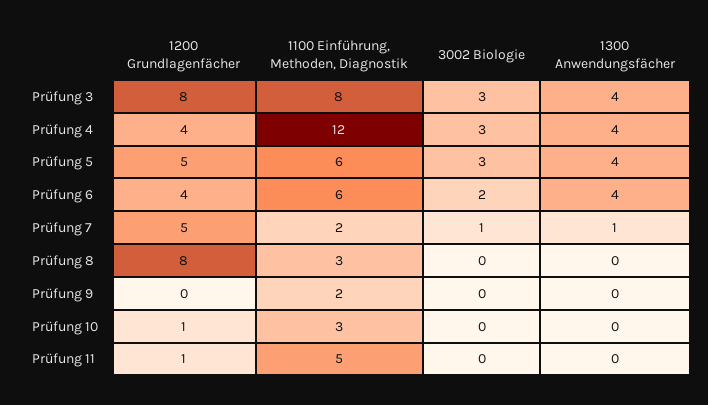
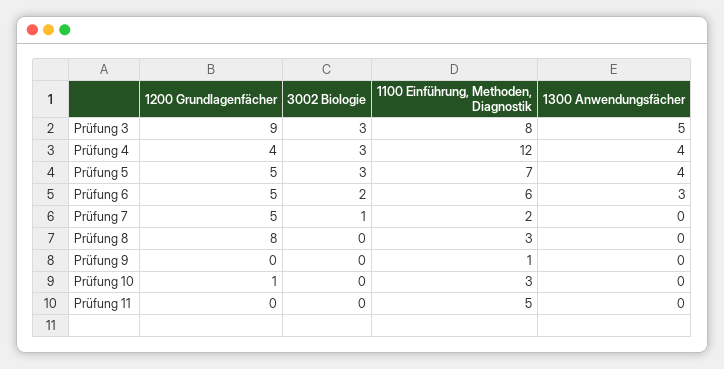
1200 Grundlagenfächer, Prüfung 3: 8 -> 9
1300 Anwendungsfächer, Prüfung 3: 4 -> 5
1100 Einführung, Methoden, Diagnostik, Prüfung 5: 6 -> 7
1200 Grundlagenfächer, Prüfung 6: 4 -> 5
1300 Anwendungsfächer, Prüfung 6: 4 -> 3
1300 Anwendungsfächer, Prüfung 7: 1 -> 0
1100 Einführung, Methoden, Diagnostik, Prüfung 9: 2 -> 1
1200 Grundlagenfächer, Prüfung 11: 1 -> 0

